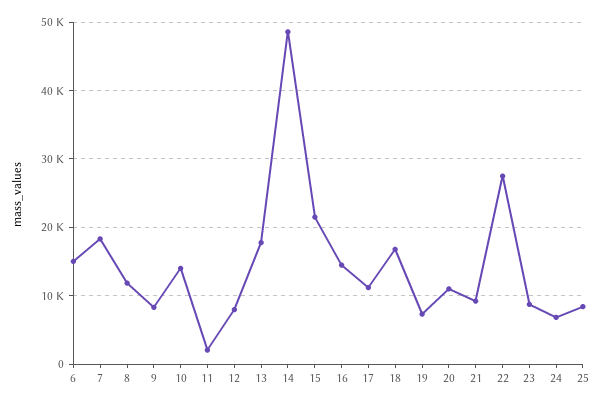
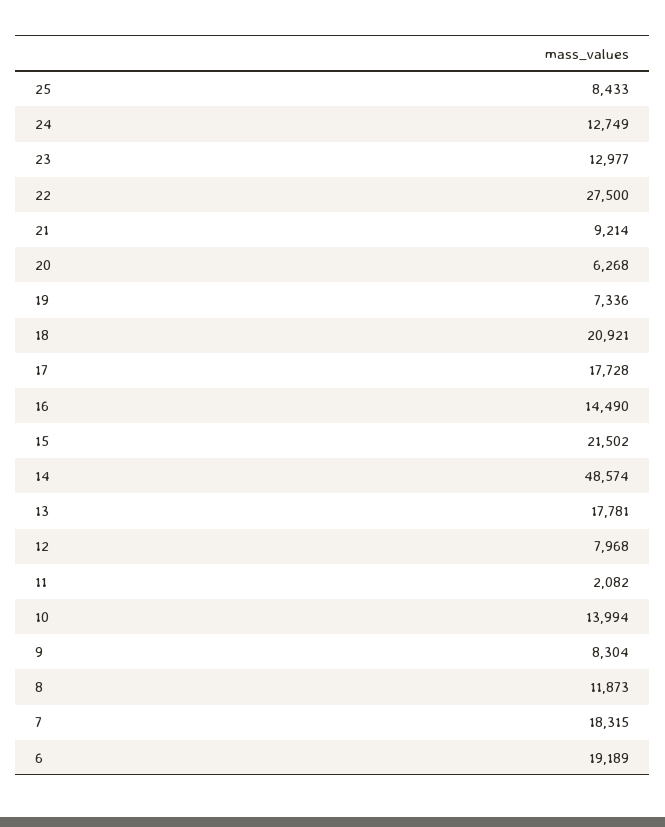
6: 15000 -> 19189
17: 11000 -> 17728
18: 17000 -> 20921
20: 11000 -> 6268
23: 9000 -> 12977
24: 7000 -> 12749

